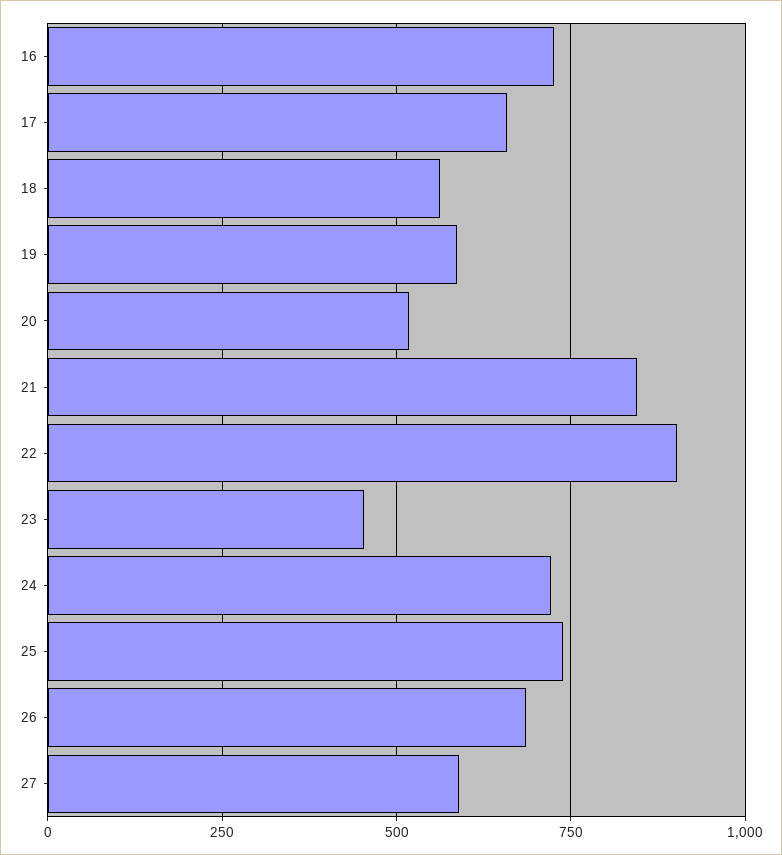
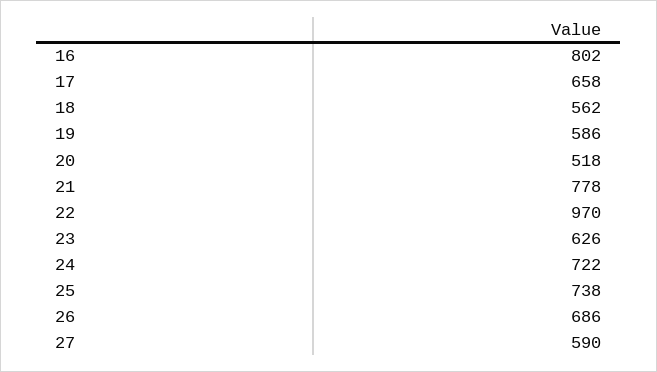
16: 725 -> 802
21: 850 -> 778
22: 900 -> 970
23: 450 -> 626

